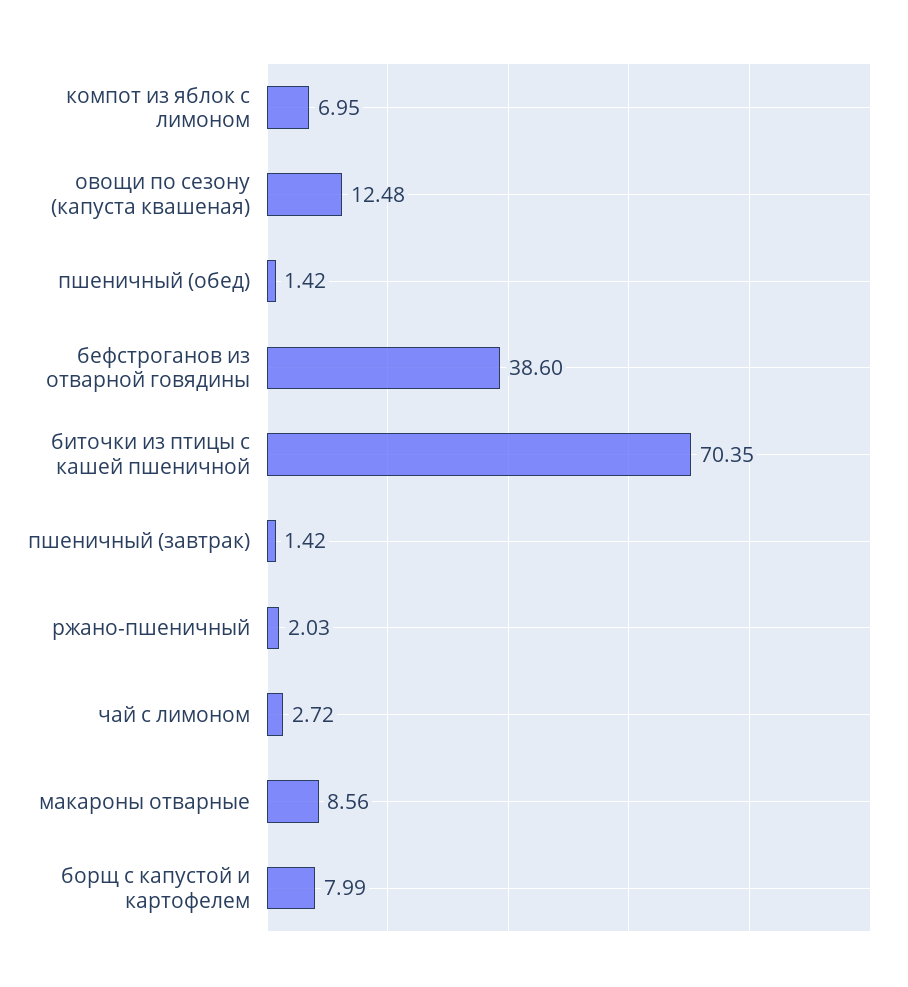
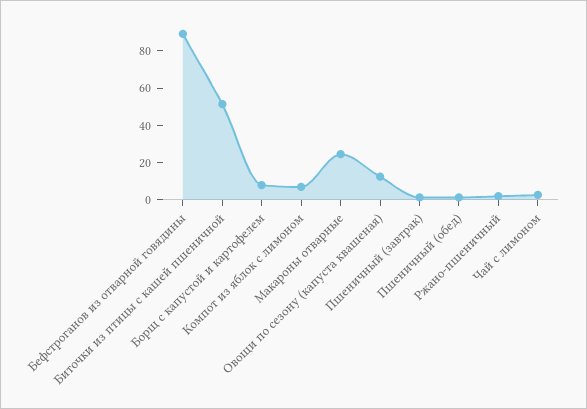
бефстроганов из отварной говядины: 38.6 -> 90
биточки из птицы с кашей пшеничной: 70.35 -> 50
макароны отварные: 8.56 -> 25

